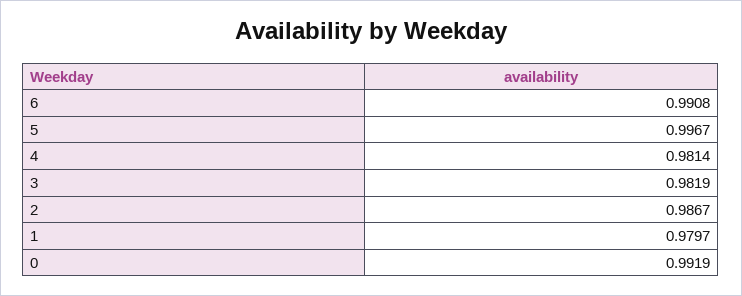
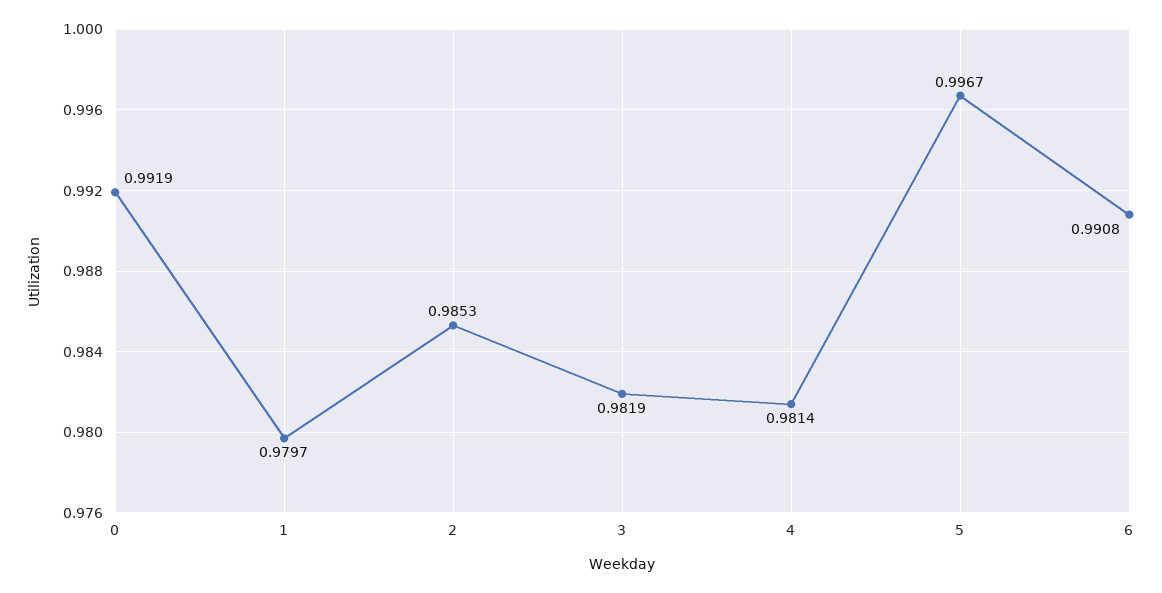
2: 0.9867 -> 0.9853

